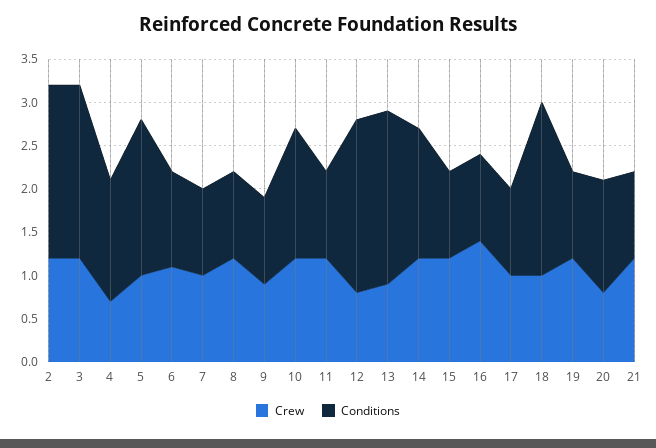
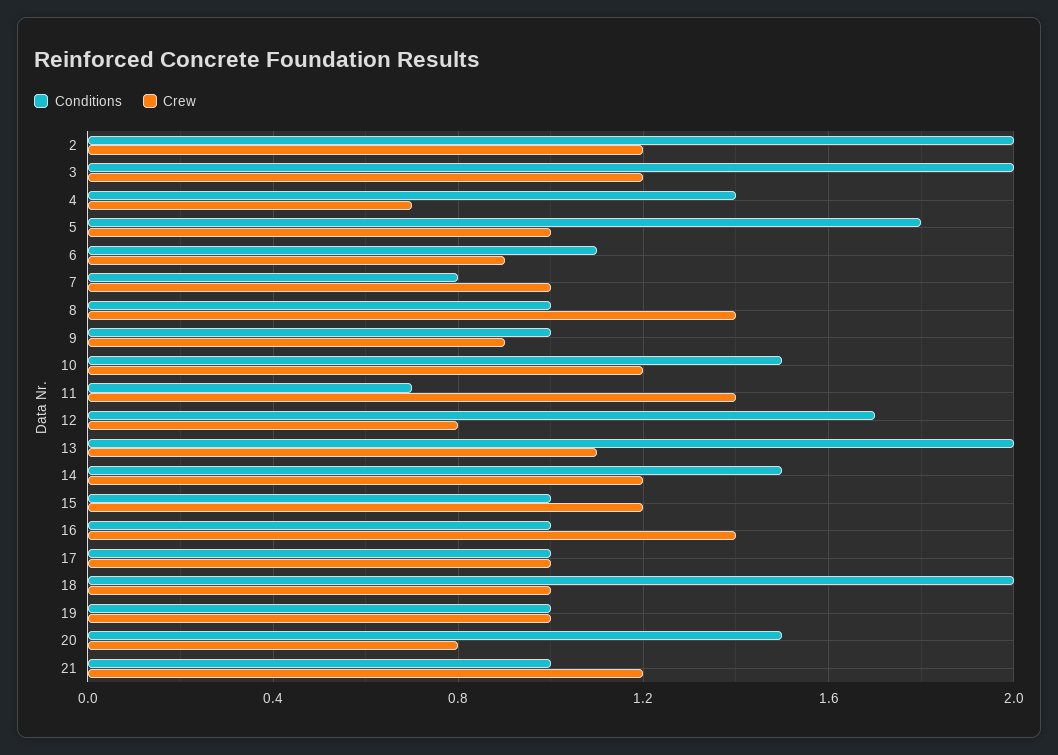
Crew, 6: 1.1 -> 0.9
Conditions, 7: 1 -> 0.8
Crew, 8: 1.2 -> 1.4
Crew, 11: 1.2 -> 1.4
Conditions, 11: 1 -> 0.7
Conditions, 12: 2 -> 1.7
Crew, 13: 0.9 -> 1.1
Crew, 19: 1.2 -> 1
Conditions, 20: 1.3 -> 1.5

